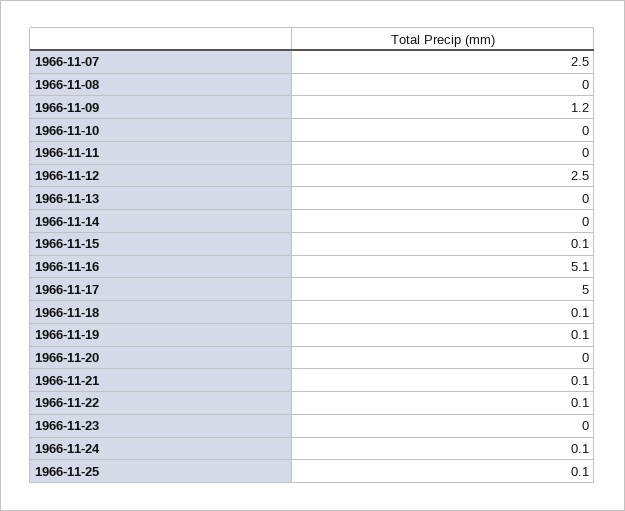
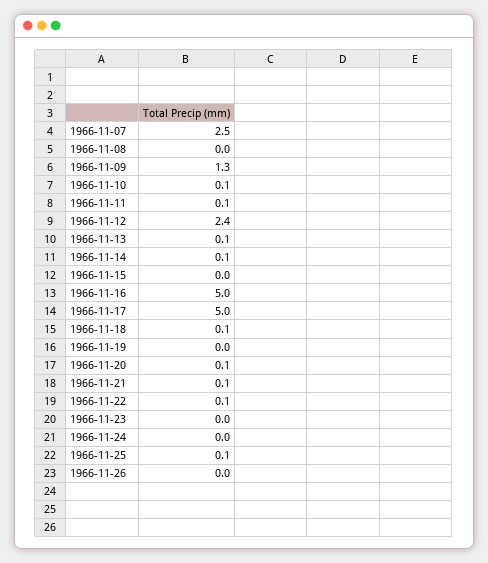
1966-11-09: 1.2 -> 1.3
1966-11-10: 0 -> 0.1
1966-11-11: 0 -> 0.1
1966-11-12: 2.5 -> 2.4
1966-11-13: 0 -> 0.1
1966-11-14: 0 -> 0.1
1966-11-15: 0.1 -> 0
1966-11-16: 5.1 -> 5
1966-11-19: 0.1 -> 0
1966-11-20: 0 -> 0.1
1966-11-24: 0.1 -> 0
1966-11-26: none -> 0

